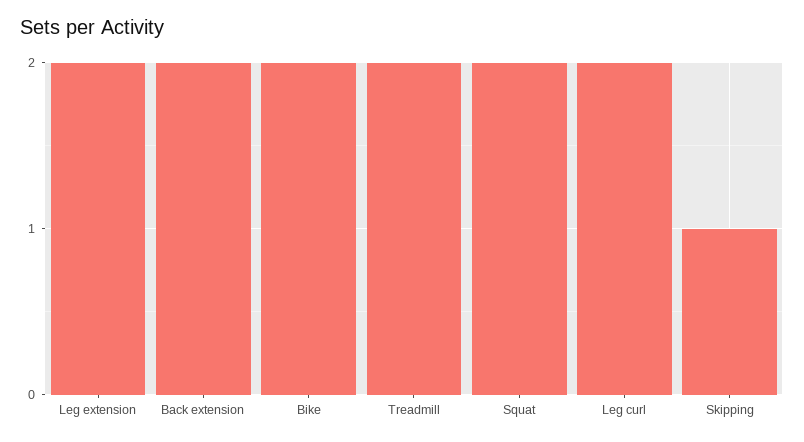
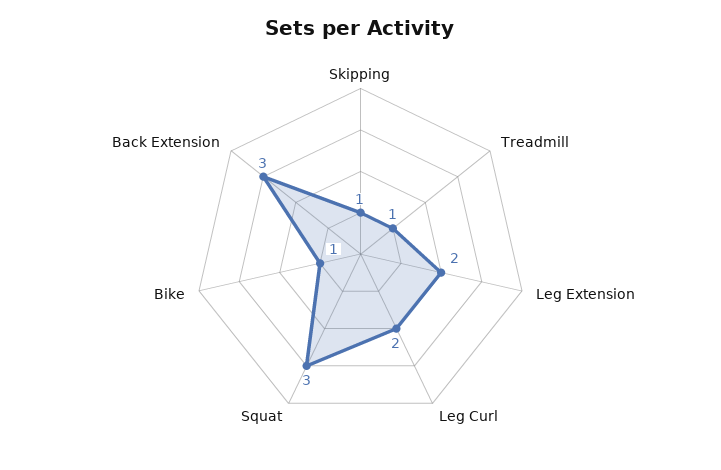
Back extension: 2 -> 3
Bike: 2 -> 1
Treadmill: 2 -> 1
Squat: 2 -> 3

